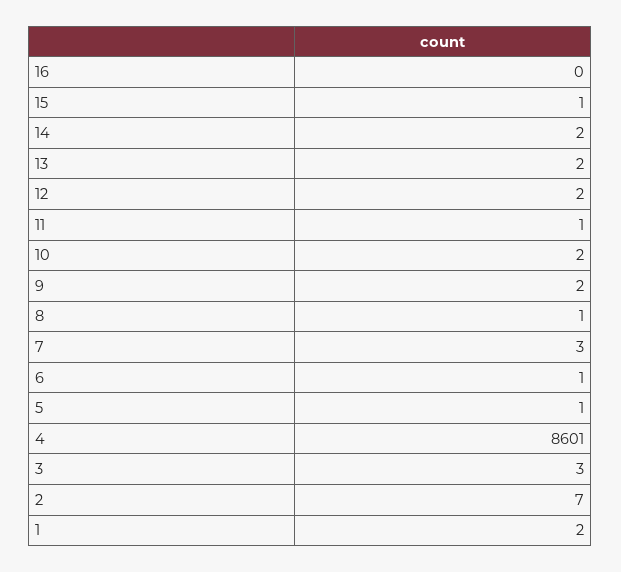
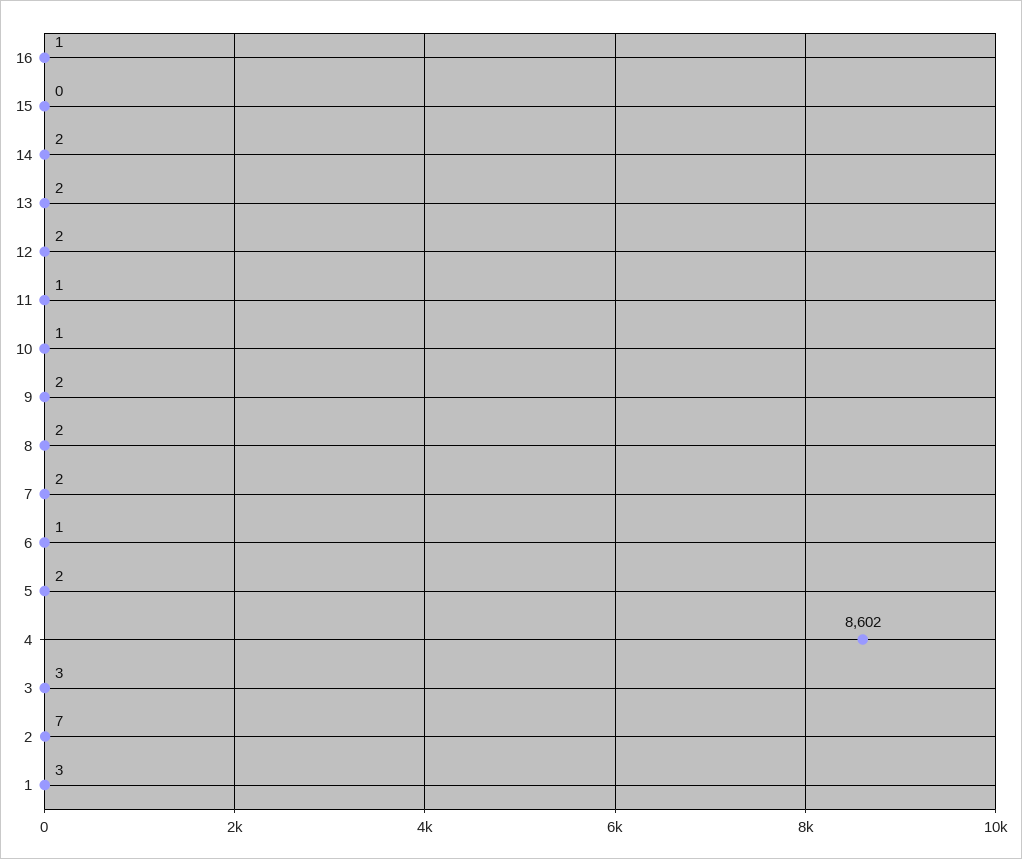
16: 0 -> 1
15: 1 -> 0
10: 2 -> 1
8: 1 -> 2
7: 3 -> 2
5: 1 -> 2
4: 8601 -> 8602
1: 2 -> 3

